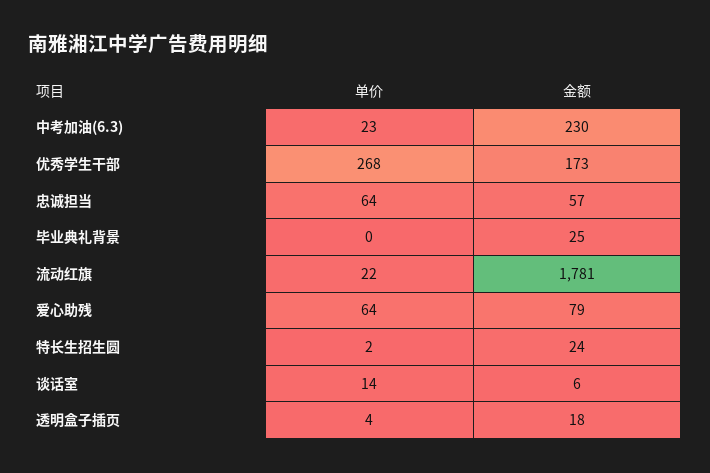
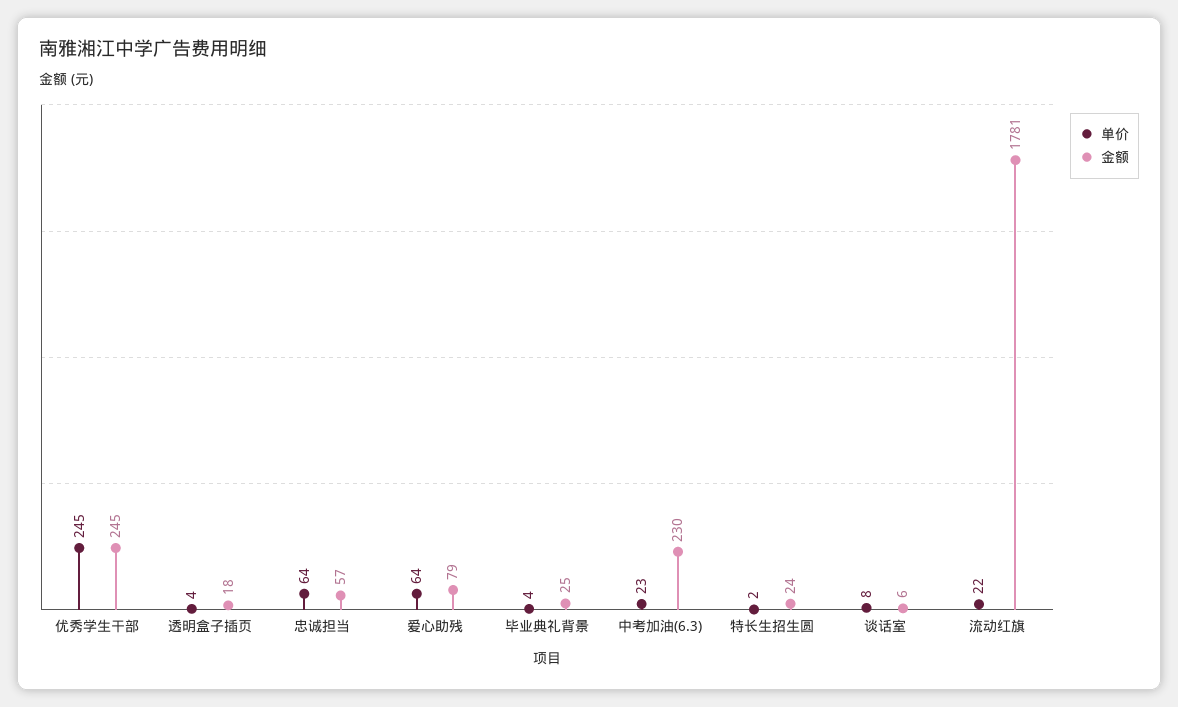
单价, 优秀学生干部: 268 -> 245
金额, 优秀学生干部: 173 -> 245
单价, 毕业典礼背景: 0 -> 4
单价, 谈话室: 14 -> 8

